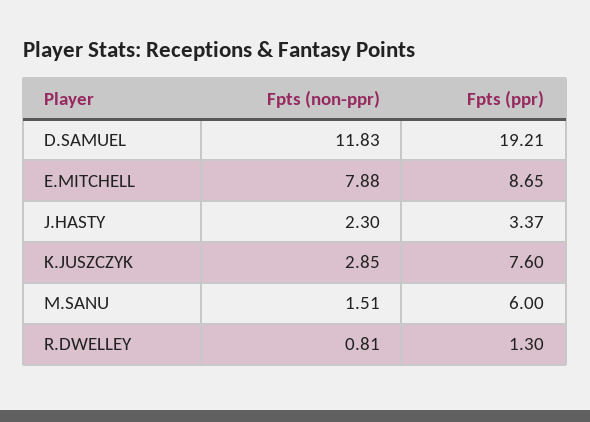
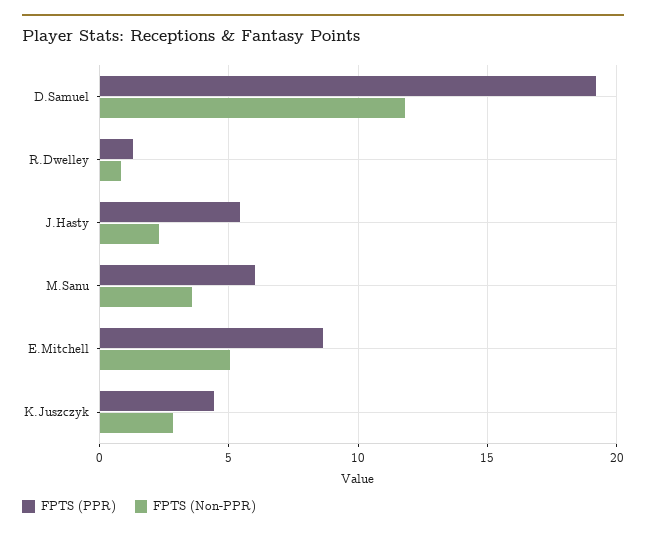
Fpts (non-ppr), E.MITCHELL: 7.88 -> 5
Fpts (ppr), J.HASTY: 3.37 -> 5.5
Fpts (ppr), K.JUSZCZYK: 7.6 -> 4.5
Fpts (non-ppr), M.SANU: 1.51 -> 3.5

